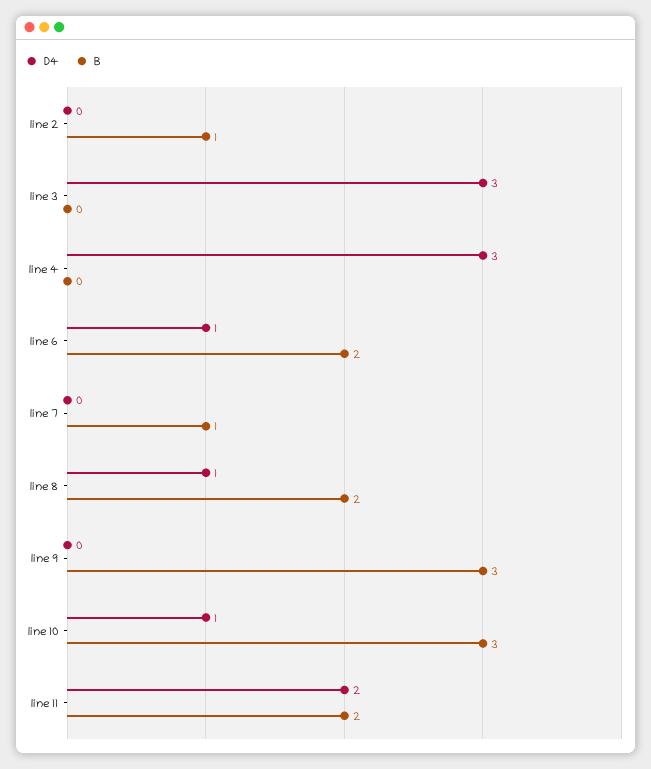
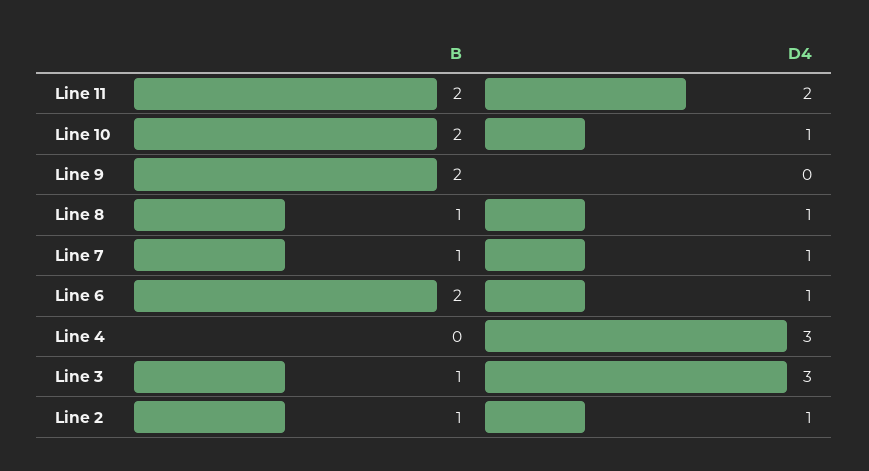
D4, line 2: 0 -> 1
B, line 3: 0 -> 1
D4, line 7: 0 -> 1
B, line 8: 2 -> 1
B, line 9: 3 -> 2
B, line 10: 3 -> 2

